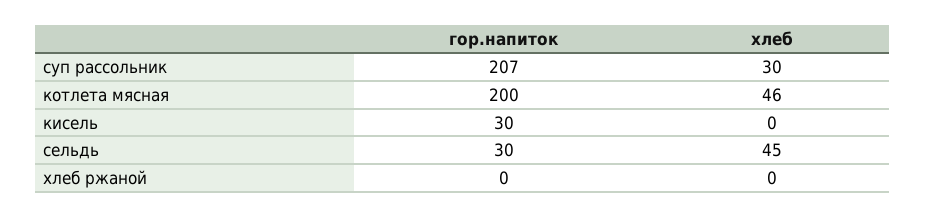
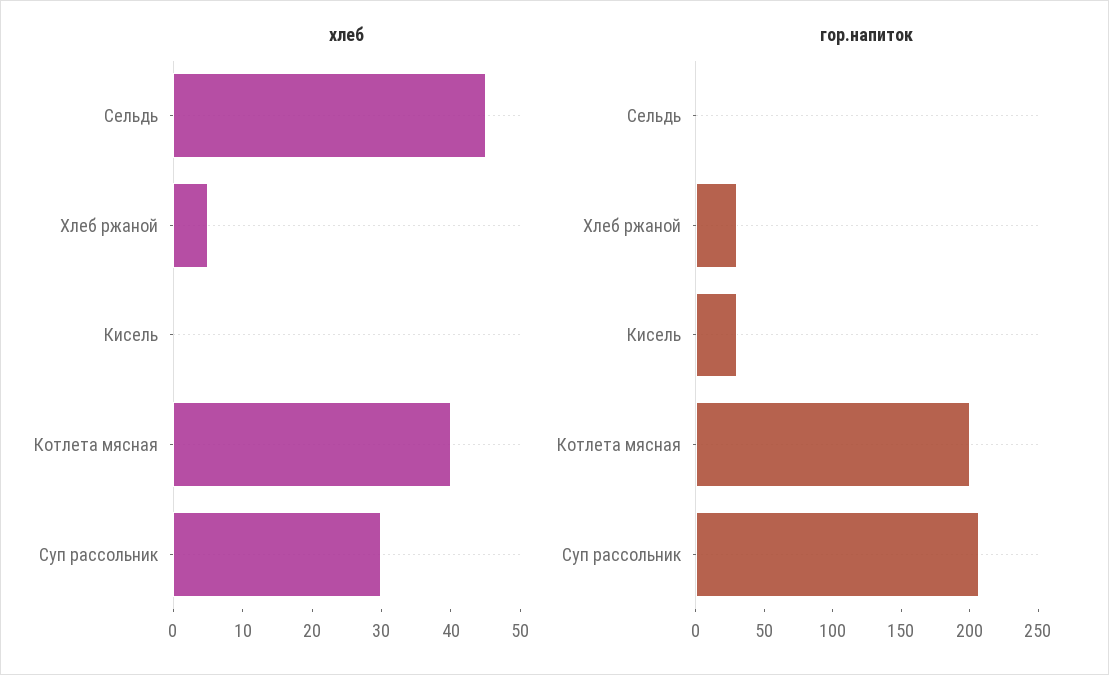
хлеб, котлета мясная: 46 -> 40
гор.напиток, сельдь: 30 -> 0
гор.напиток, хлеб ржаной: 0 -> 30
хлеб, хлеб ржаной: 0 -> 5

